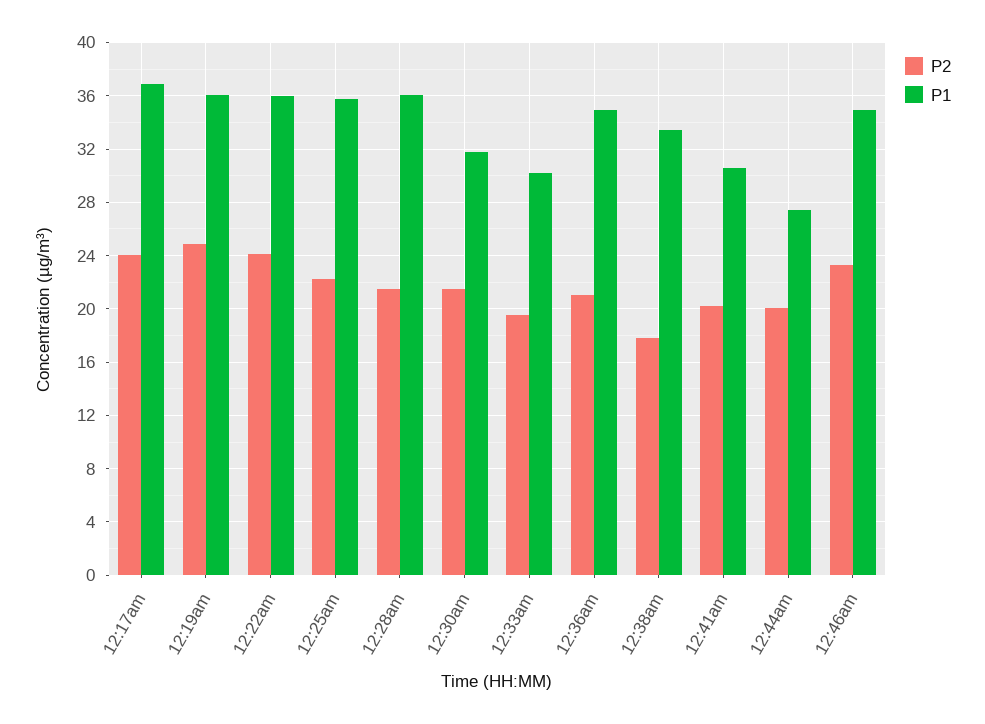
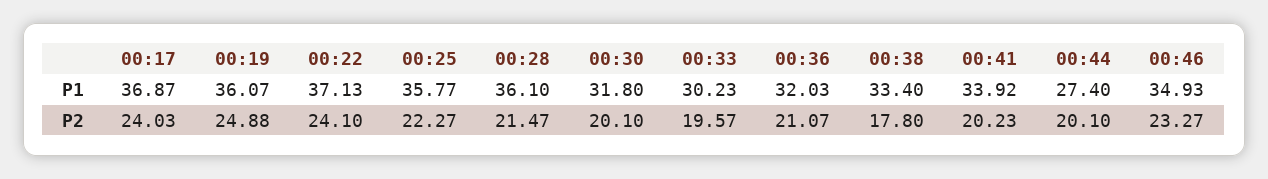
P1, 12:22am: 36 -> 37.13
P2, 12:30am: 21.5 -> 20.1
P1, 12:36am: 35 -> 32.03
P1, 12:41am: 30.5 -> 33.92

